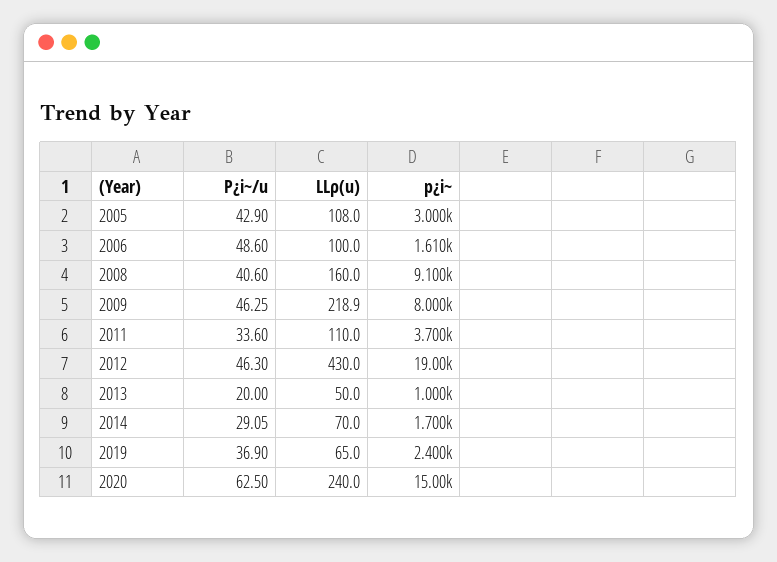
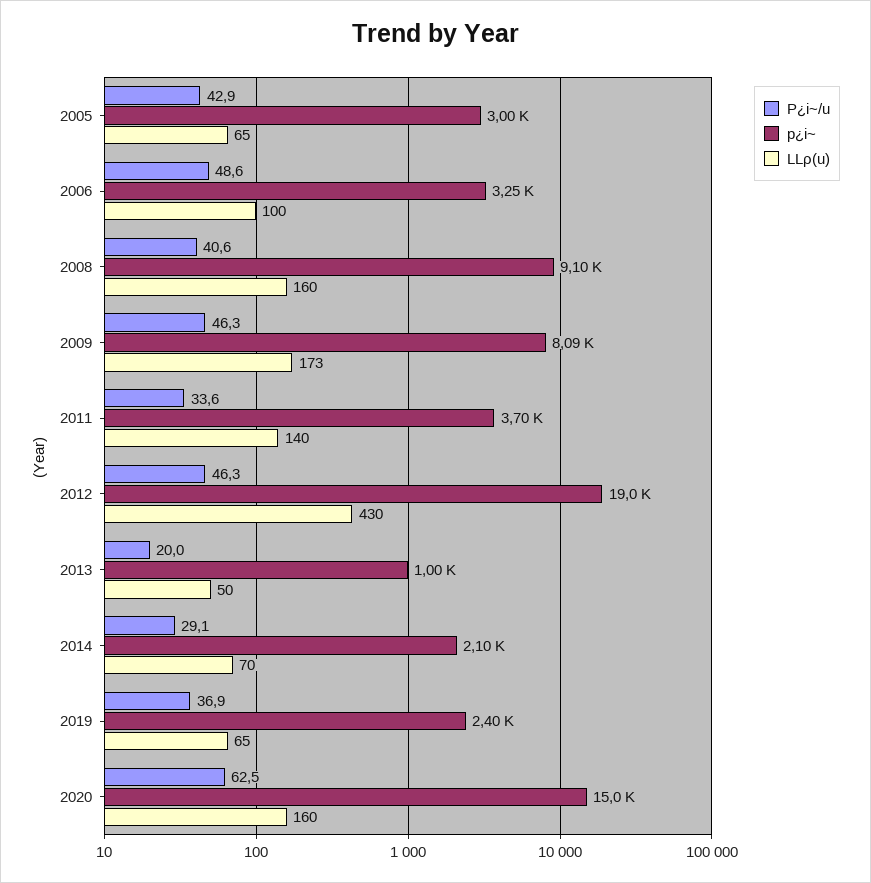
LLρ(u), 2005: 108 -> 65
p¿i~, 2006: 1610 -> 3250
LLρ(u), 2009: 218.9 -> 173
p¿i~, 2009: 8000 -> 8090
LLρ(u), 2011: 110 -> 140
p¿i~, 2014: 1700 -> 2100
LLρ(u), 2020: 240 -> 160

